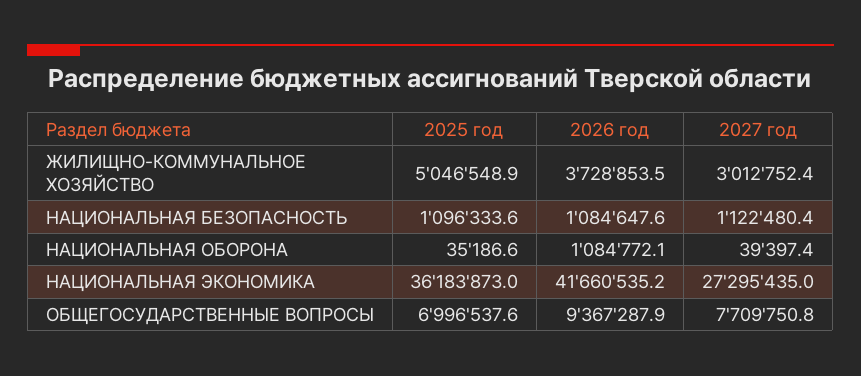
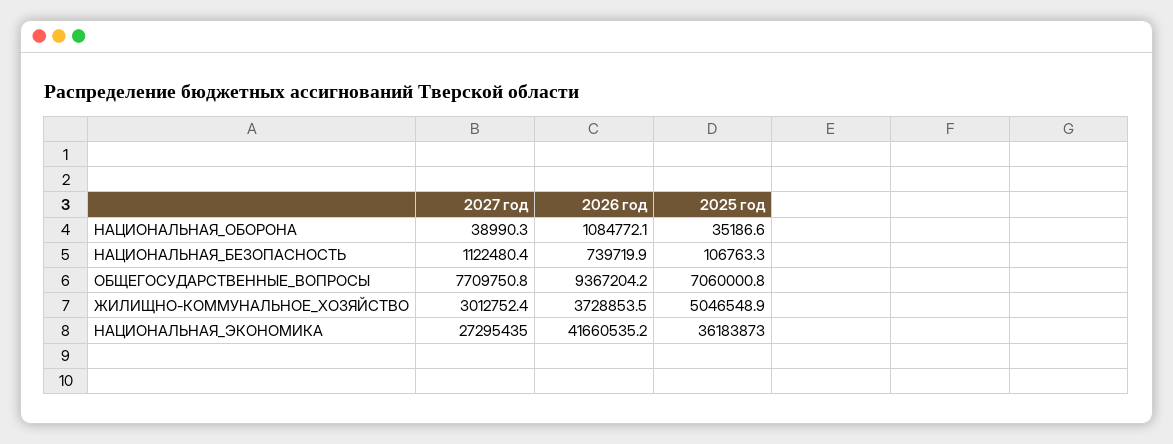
2025 год, НАЦИОНАЛЬНАЯ БЕЗОПАСНОСТЬ: 1096333.6 -> 106763.3
2026 год, НАЦИОНАЛЬНАЯ БЕЗОПАСНОСТЬ: 1084647.6 -> 739719.9
2027 год, НАЦИОНАЛЬНАЯ ОБОРОНА: 39397.4 -> 38990.3
2025 год, ОБЩЕГОСУДАРСТВЕННЫЕ ВОПРОСЫ: 6996537.6 -> 7060000.8
2026 год, ОБЩЕГОСУДАРСТВЕННЫЕ ВОПРОСЫ: 9367287.9 -> 9367204.2

